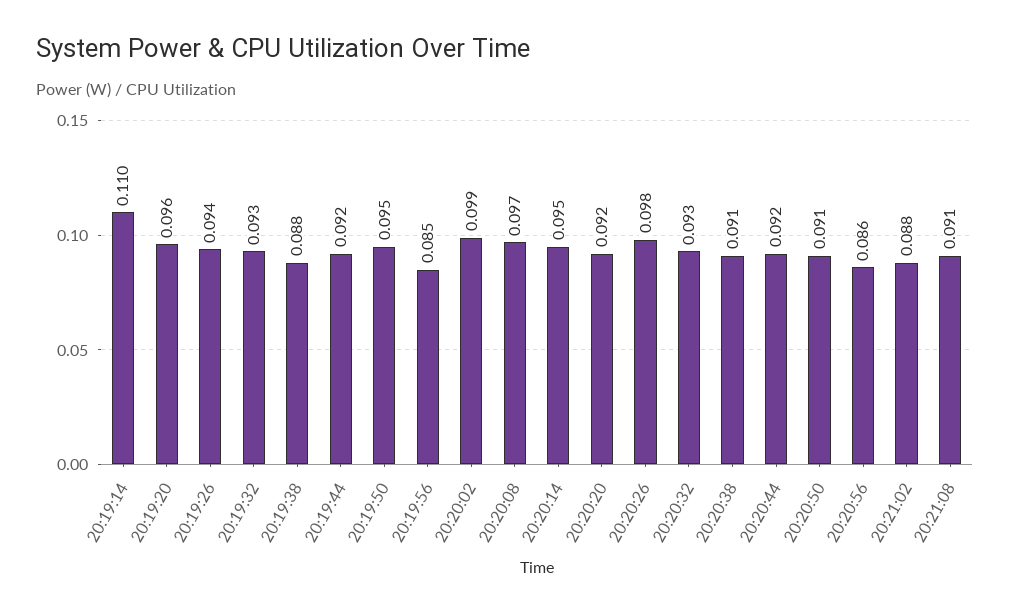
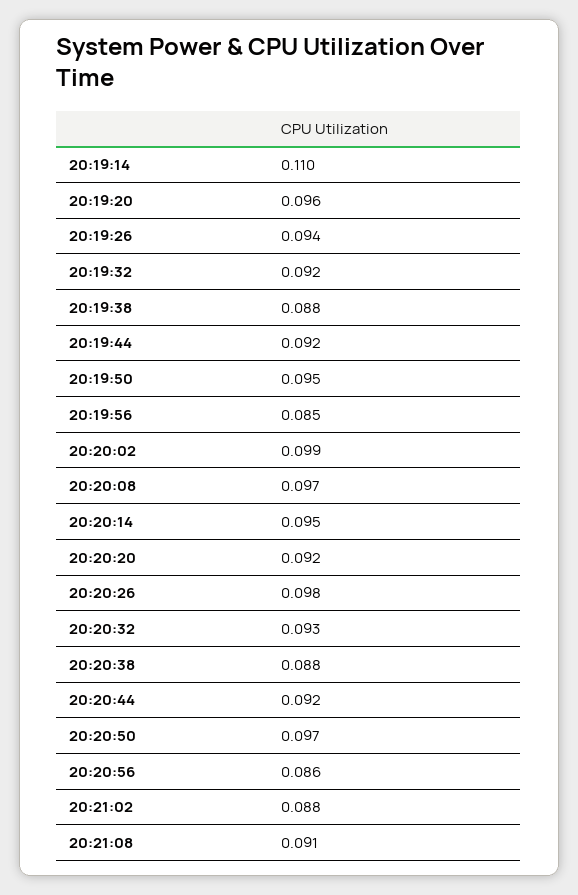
20:19:32: 0.093 -> 0.092
20:20:38: 0.091 -> 0.088
20:20:50: 0.091 -> 0.097

